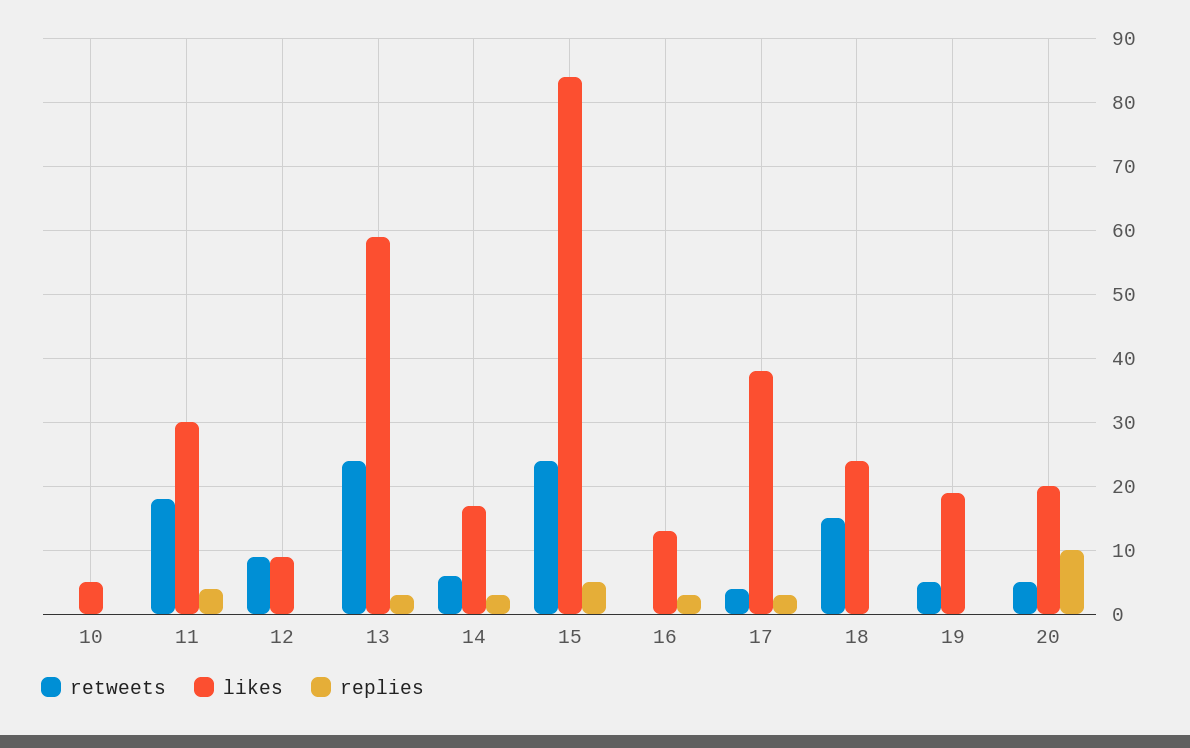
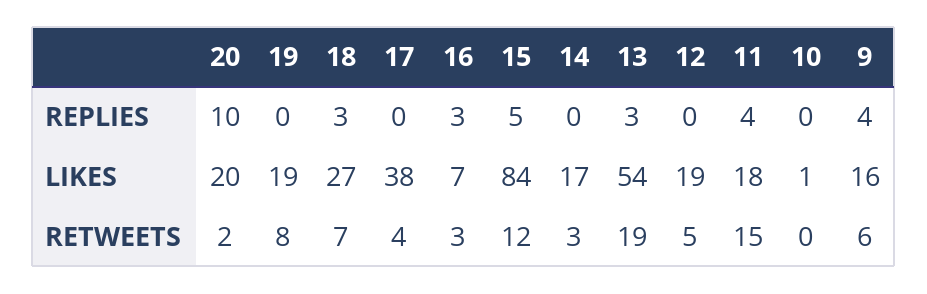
likes, 10: 5 -> 1
retweets, 11: 18 -> 15
likes, 11: 30 -> 18
retweets, 12: 9 -> 5
likes, 12: 9 -> 19
retweets, 13: 24 -> 19
likes, 13: 59 -> 54
retweets, 14: 6 -> 3
replies, 14: 3 -> 0
retweets, 15: 24 -> 12
retweets, 16: 0 -> 3
likes, 16: 13 -> 7
replies, 17: 3 -> 0
retweets, 18: 15 -> 7
likes, 18: 24 -> 27
replies, 18: 0 -> 3
retweets, 19: 5 -> 8
retweets, 20: 5 -> 2
replies, 9: none -> 4
likes, 9: none -> 16
retweets, 9: none -> 6

